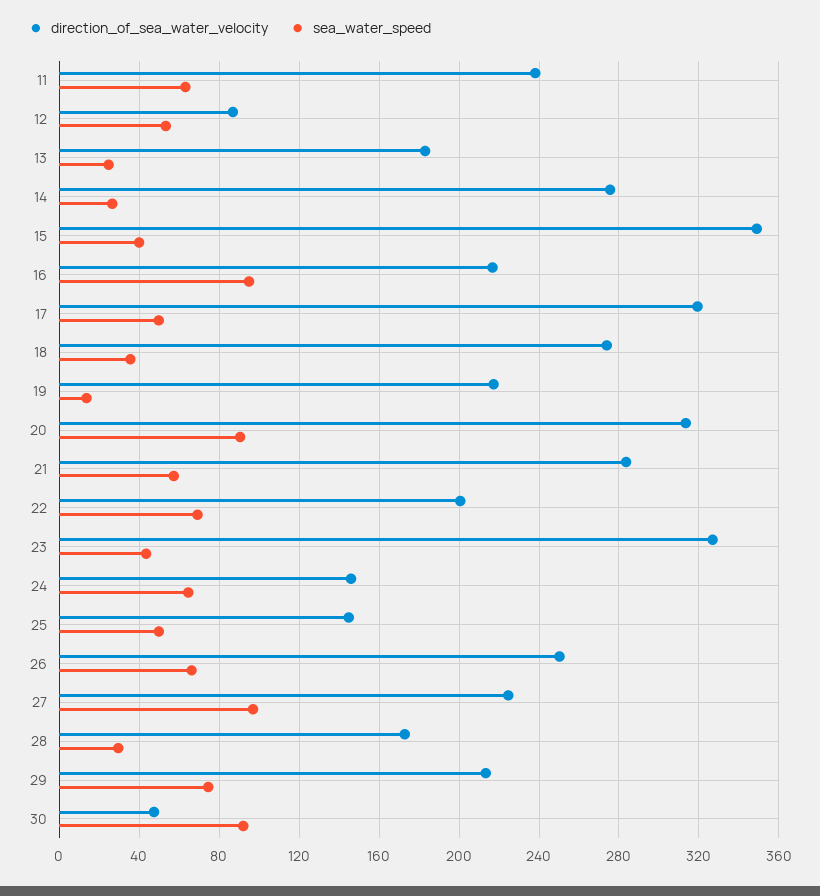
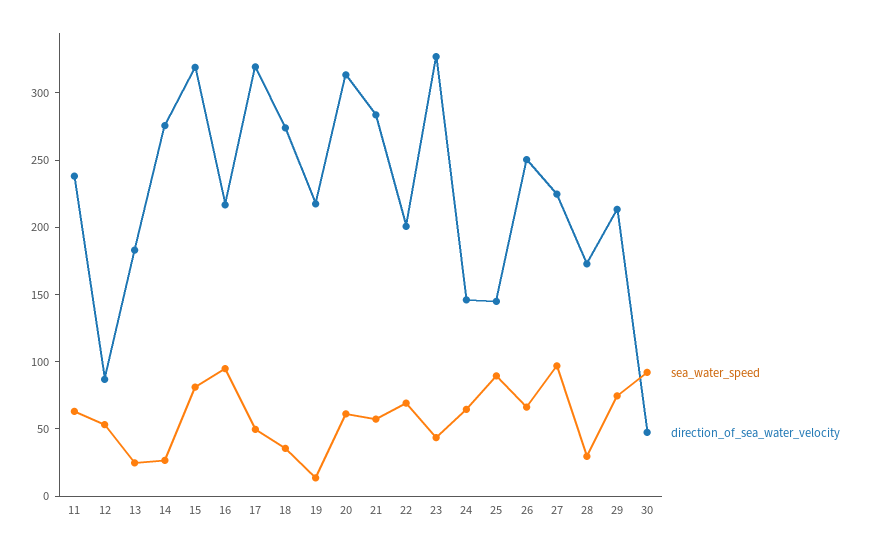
direction_of_sea_water_velocity, 15: 350 -> 320
sea_water_speed, 15: 40 -> 80
sea_water_speed, 20: 90 -> 60
sea_water_speed, 25: 50 -> 90

